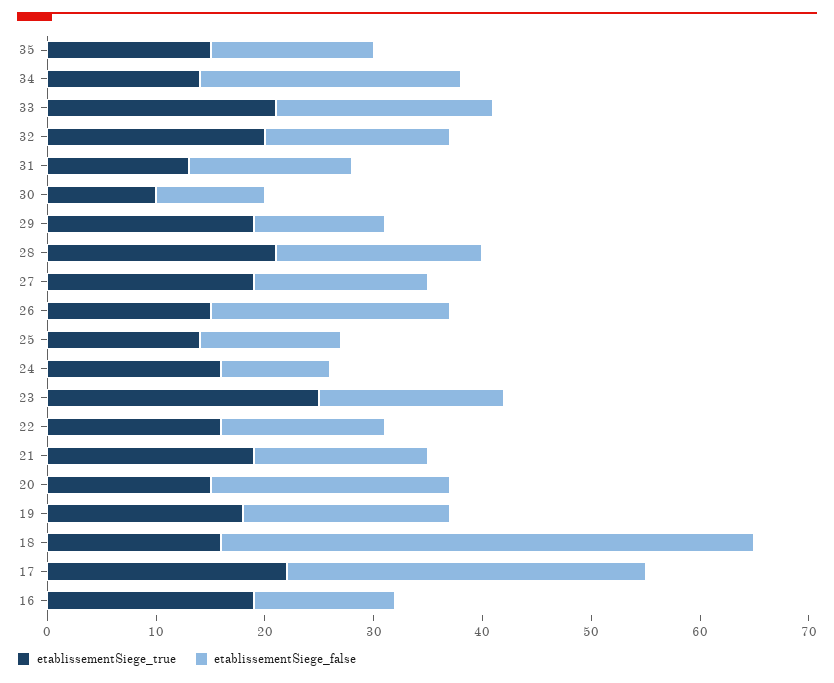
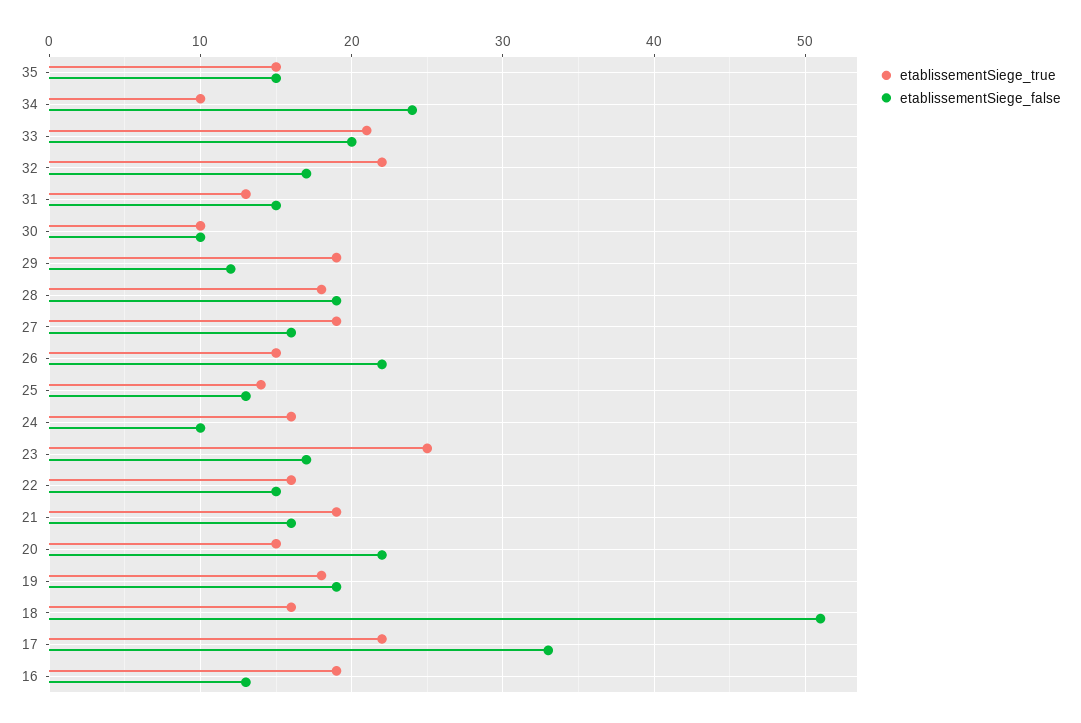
etablissementSiege_true, 34: 14 -> 10
etablissementSiege_true, 32: 20 -> 22
etablissementSiege_true, 28: 21 -> 18
etablissementSiege_false, 18: 49 -> 51

